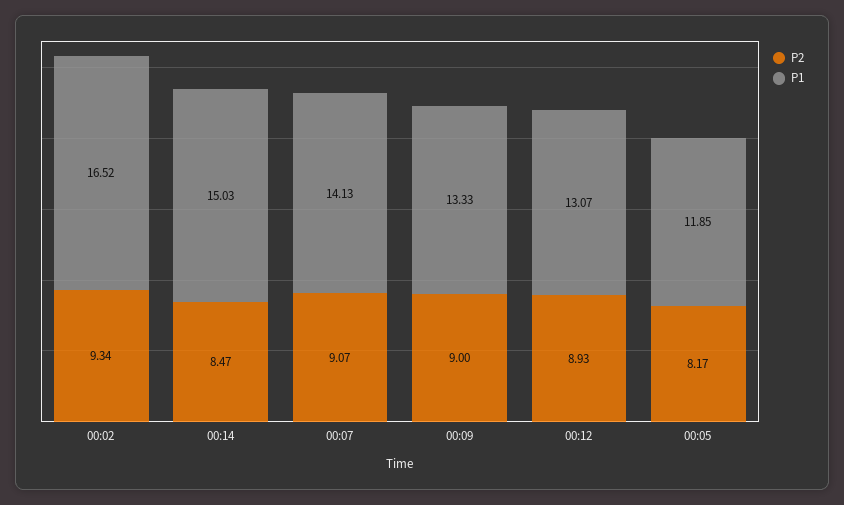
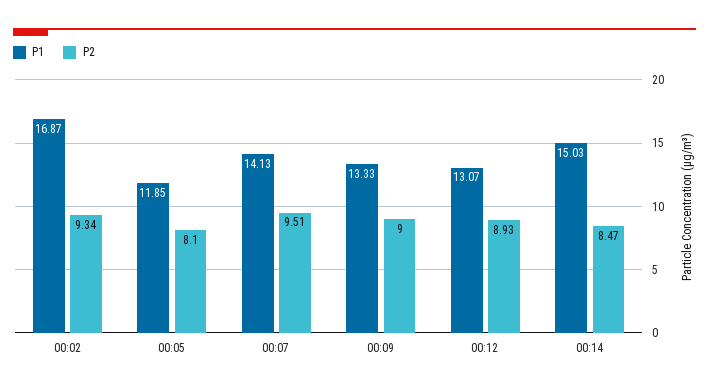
P1, 00:02: 16.52 -> 16.87
P2, 00:07: 9.07 -> 9.51
P2, 00:05: 8.17 -> 8.1

